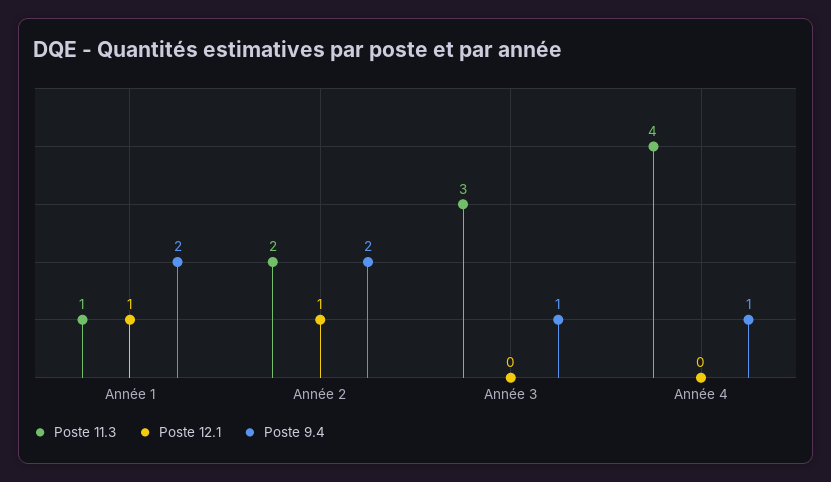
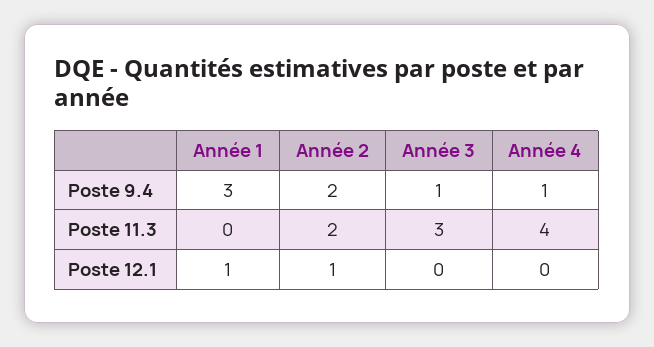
Poste 11.3, Année 1: 1 -> 0
Poste 9.4, Année 1: 2 -> 3

